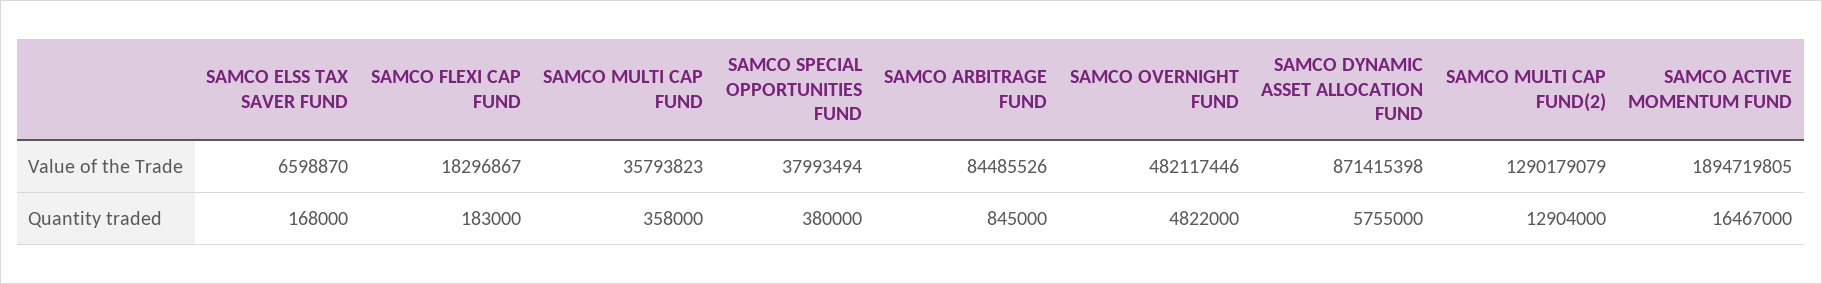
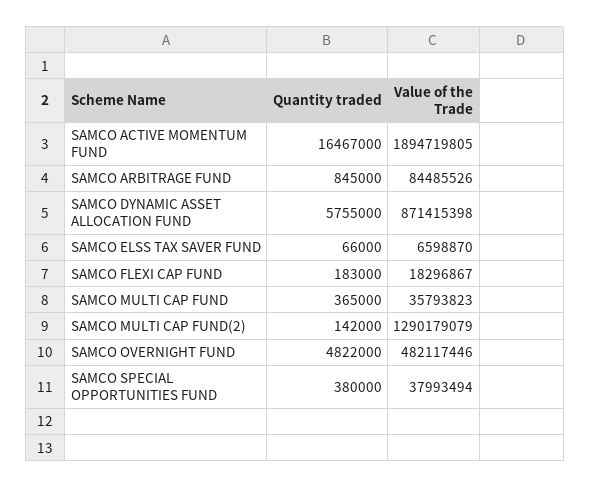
SAMCO ELSS TAX SAVER FUND, Quantity traded: 168000 -> 66000
SAMCO MULTI CAP FUND, Quantity traded: 358000 -> 365000
SAMCO MULTI CAP FUND(2), Quantity traded: 12904000 -> 142000

